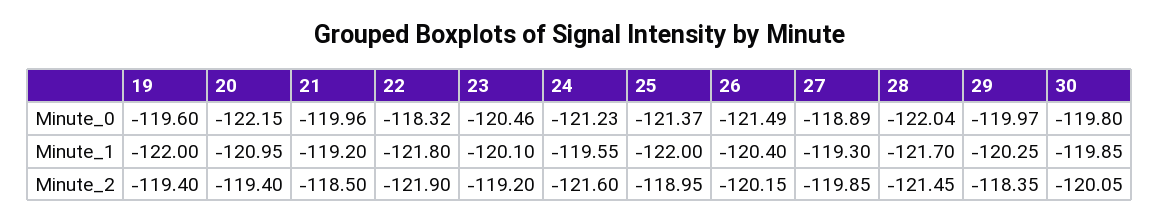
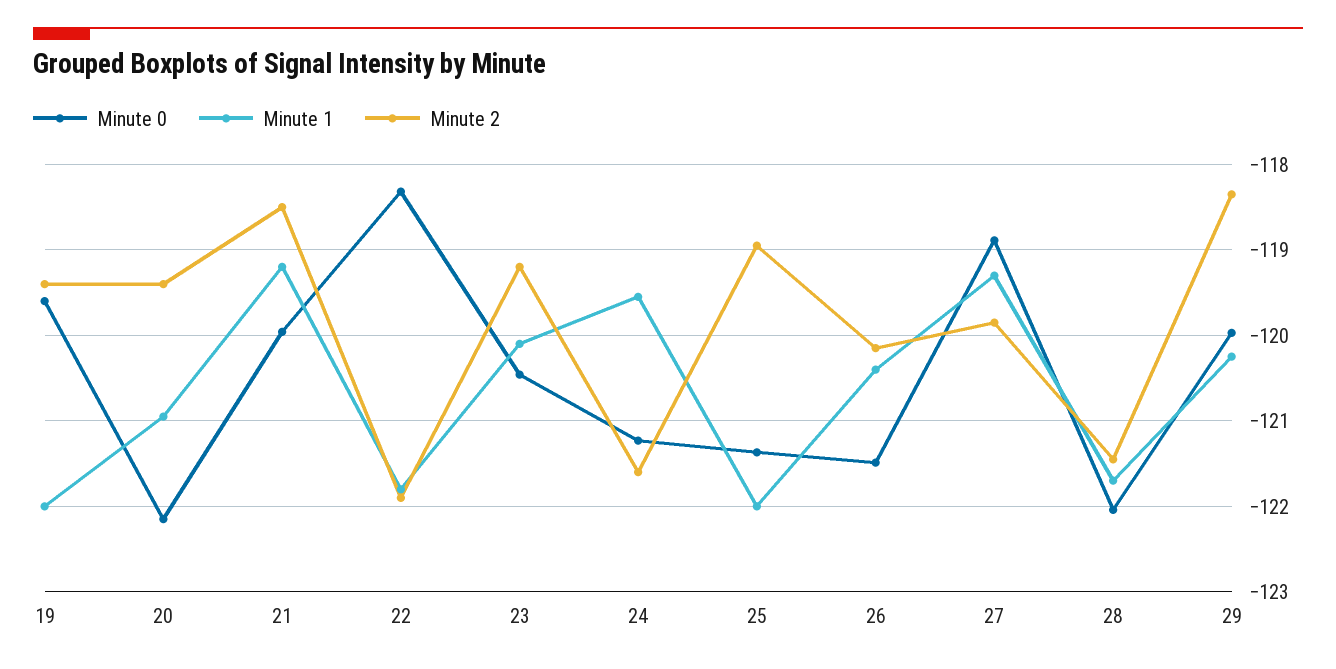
Minute_0, 30: -119.8 -> none
Minute_1, 30: -119.85 -> none
Minute_2, 30: -120.05 -> none

